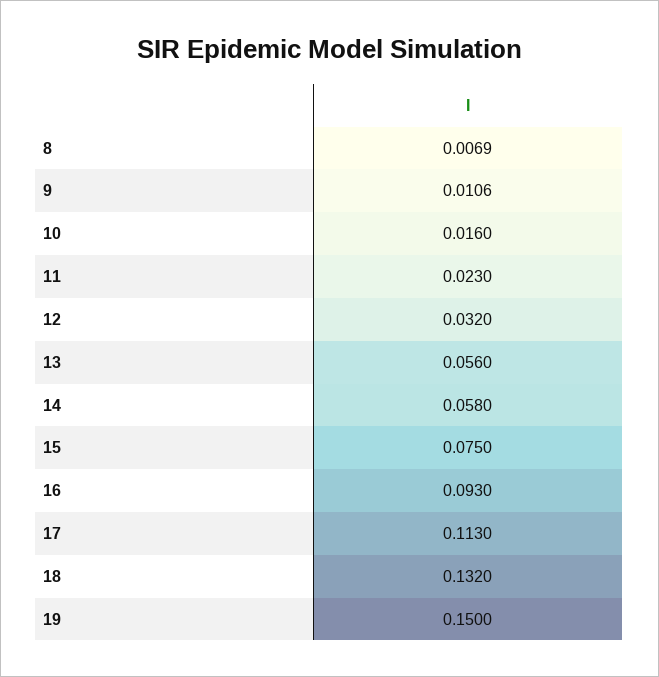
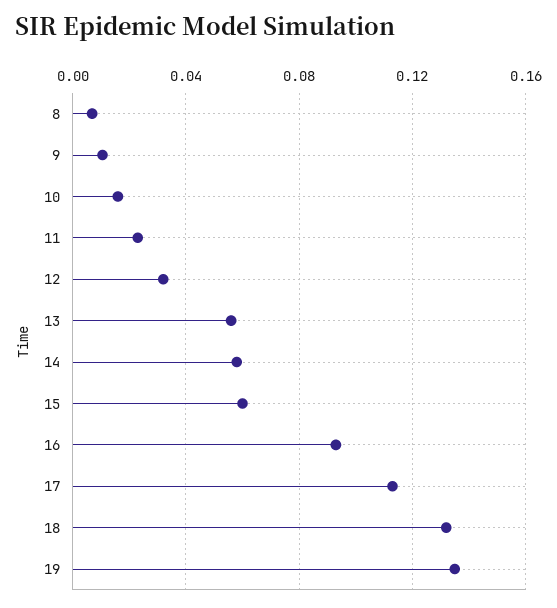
15: 0.075 -> 0.06
19: 0.15 -> 0.135

